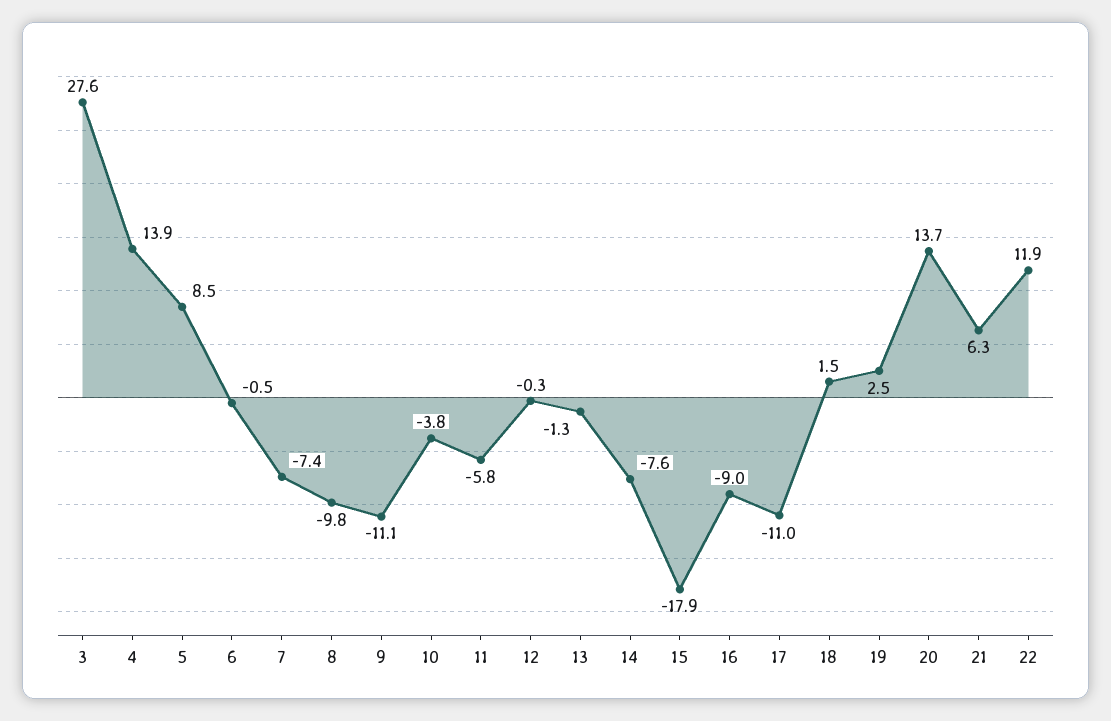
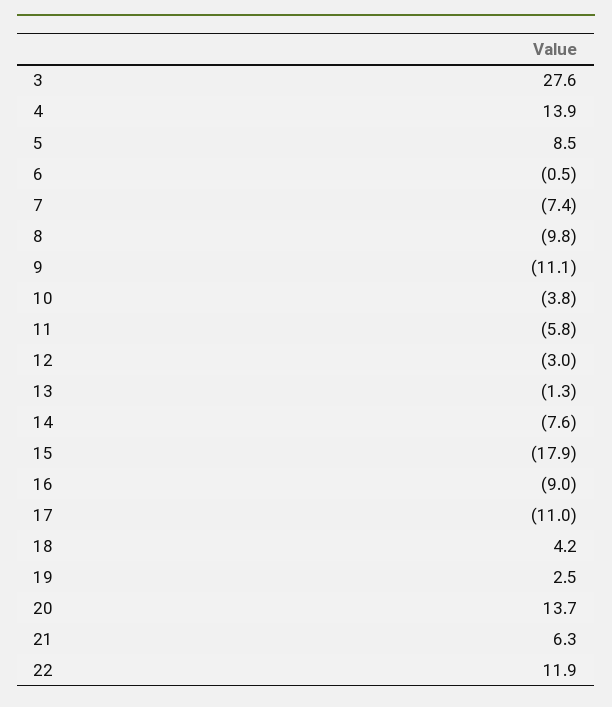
12: -0.3 -> -3
18: 1.5 -> 4.2

